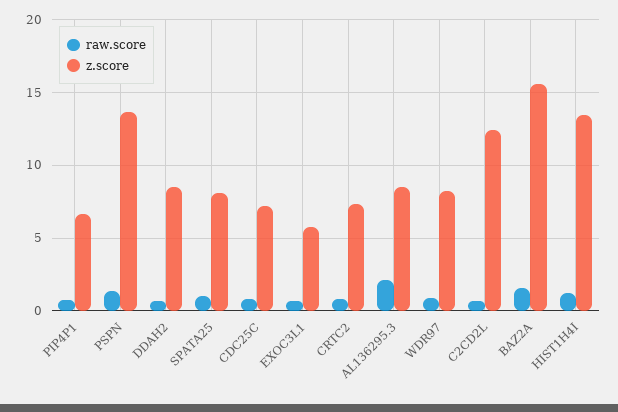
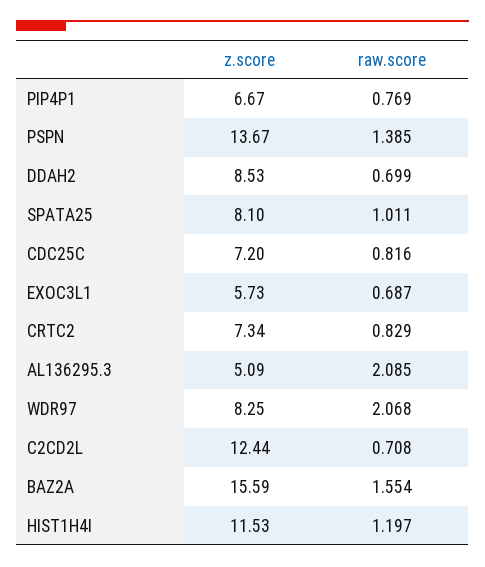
z.score, AL136295.3: 8.5 -> 5.09
raw.score, WDR97: 1 -> 2.068
z.score, HIST1H4I: 13.5 -> 11.53

